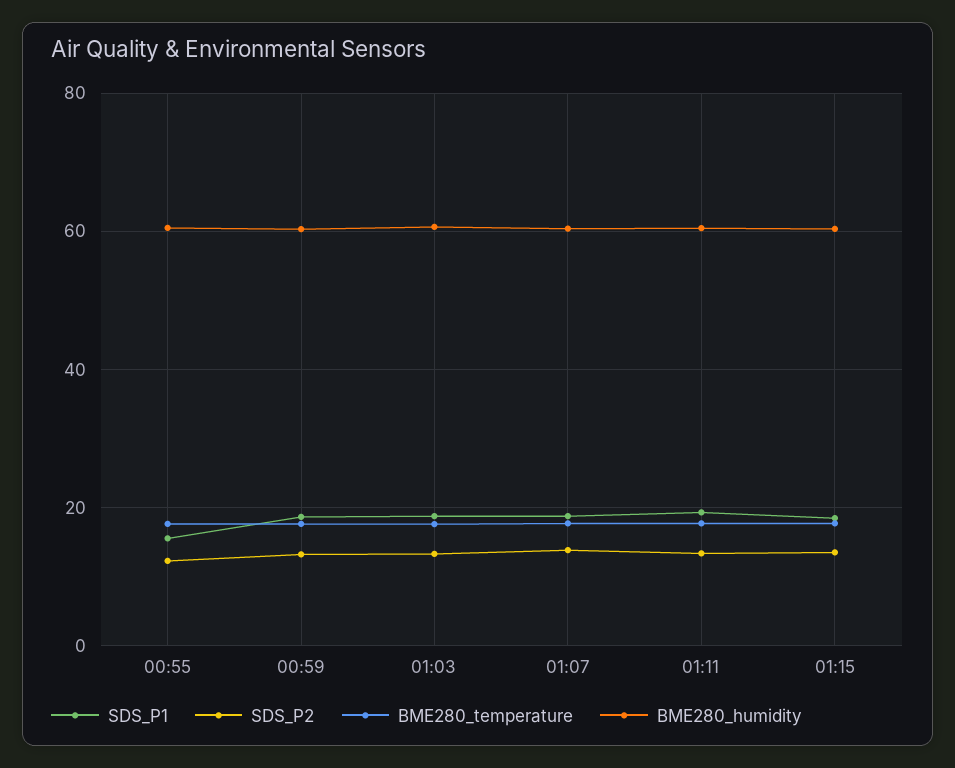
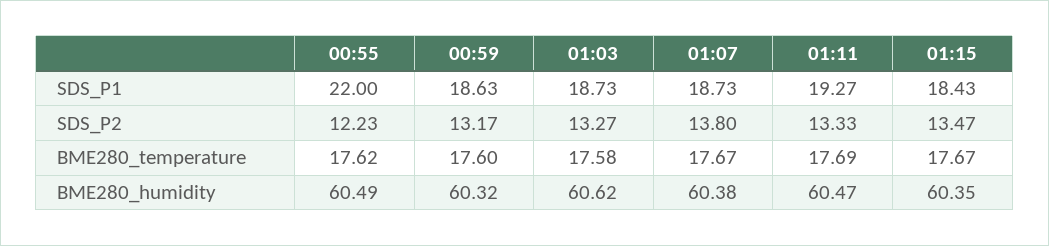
SDS_P1, 00:55: 16 -> 22

